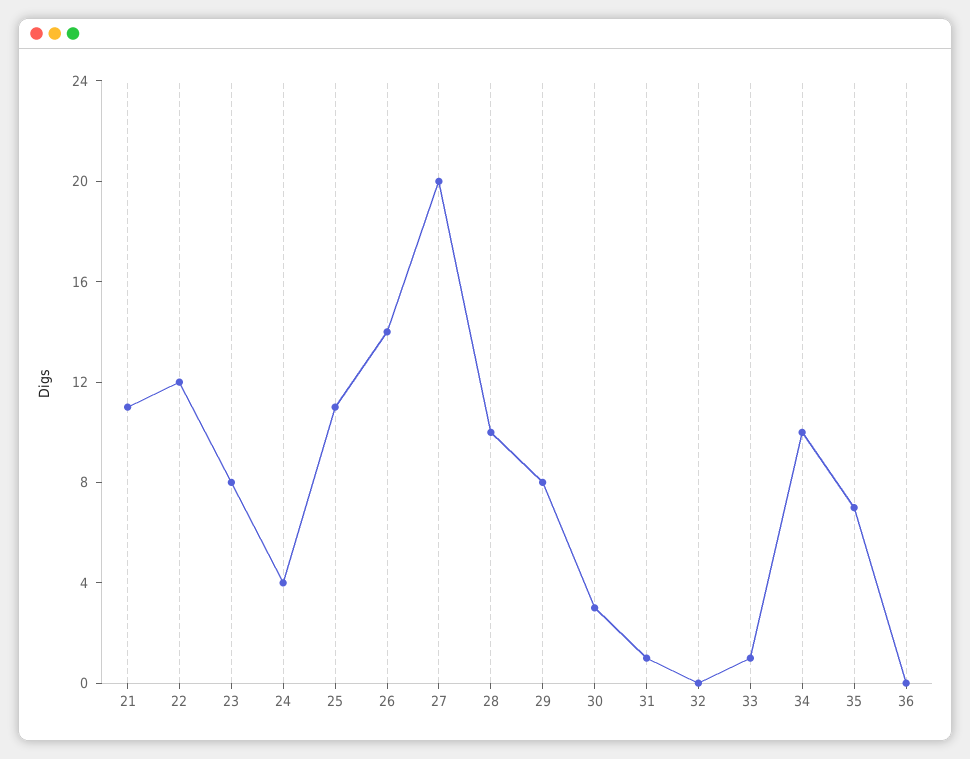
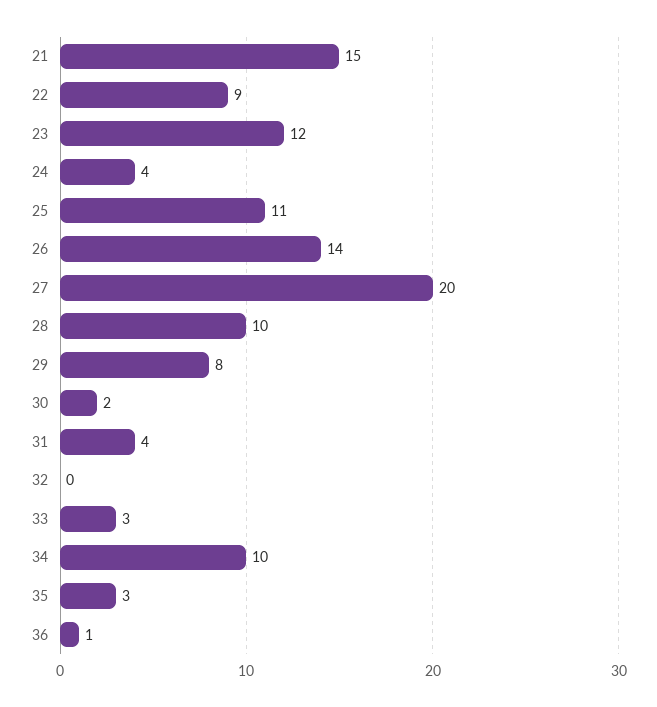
21: 11 -> 15
22: 12 -> 9
23: 8 -> 12
30: 3 -> 2
31: 1 -> 4
33: 1 -> 3
35: 7 -> 3
36: 0 -> 1

